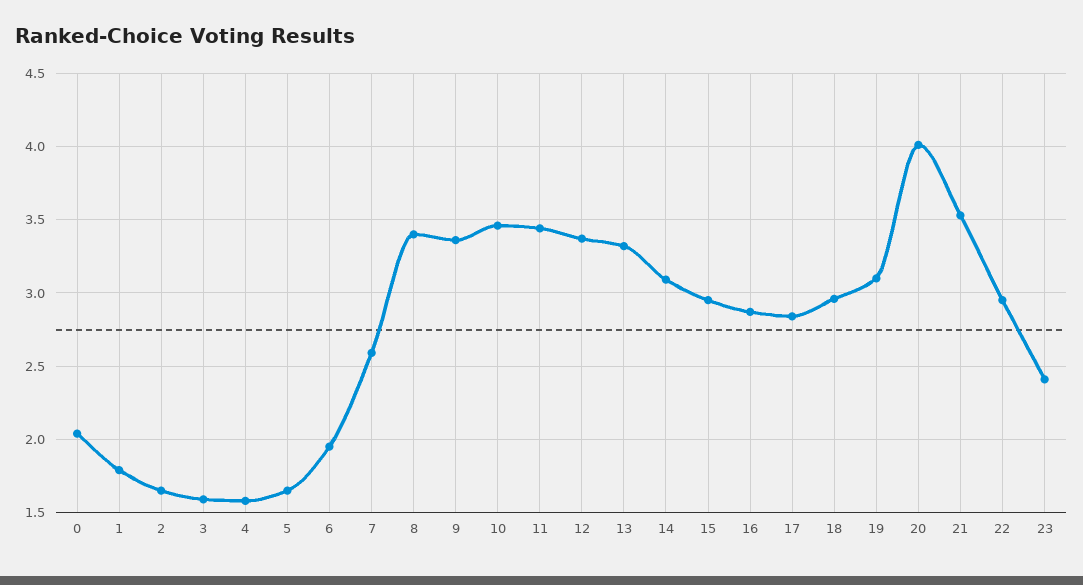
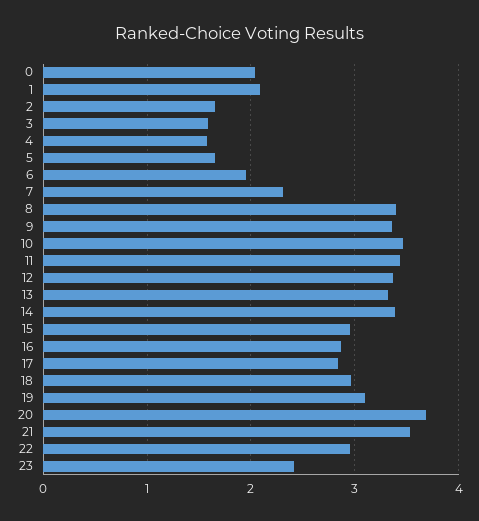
1: 1.8 -> 2.1
7: 2.6 -> 2.3
14: 3.1 -> 3.4
20: 4 -> 3.7

